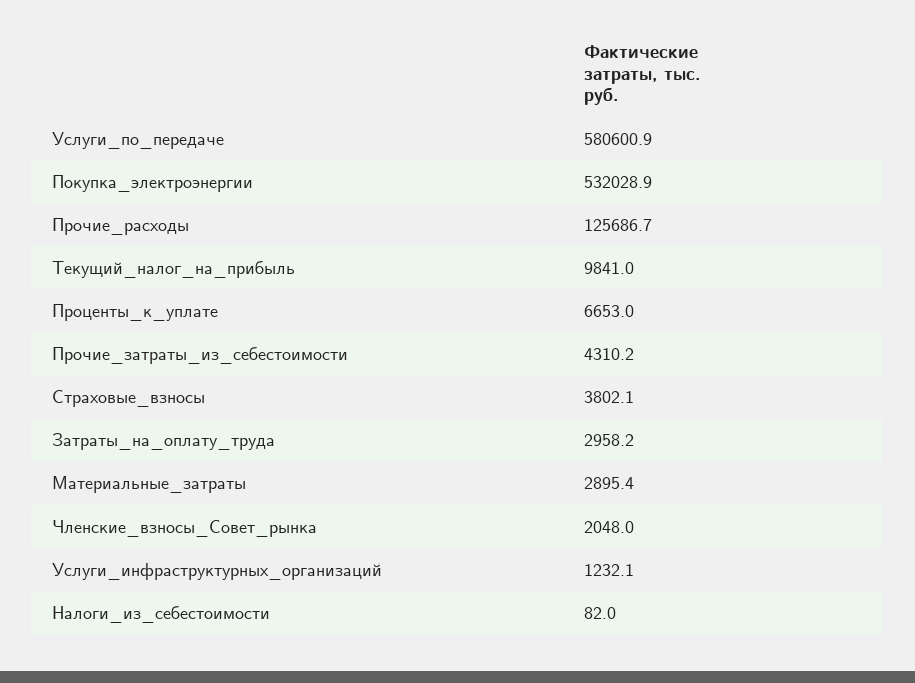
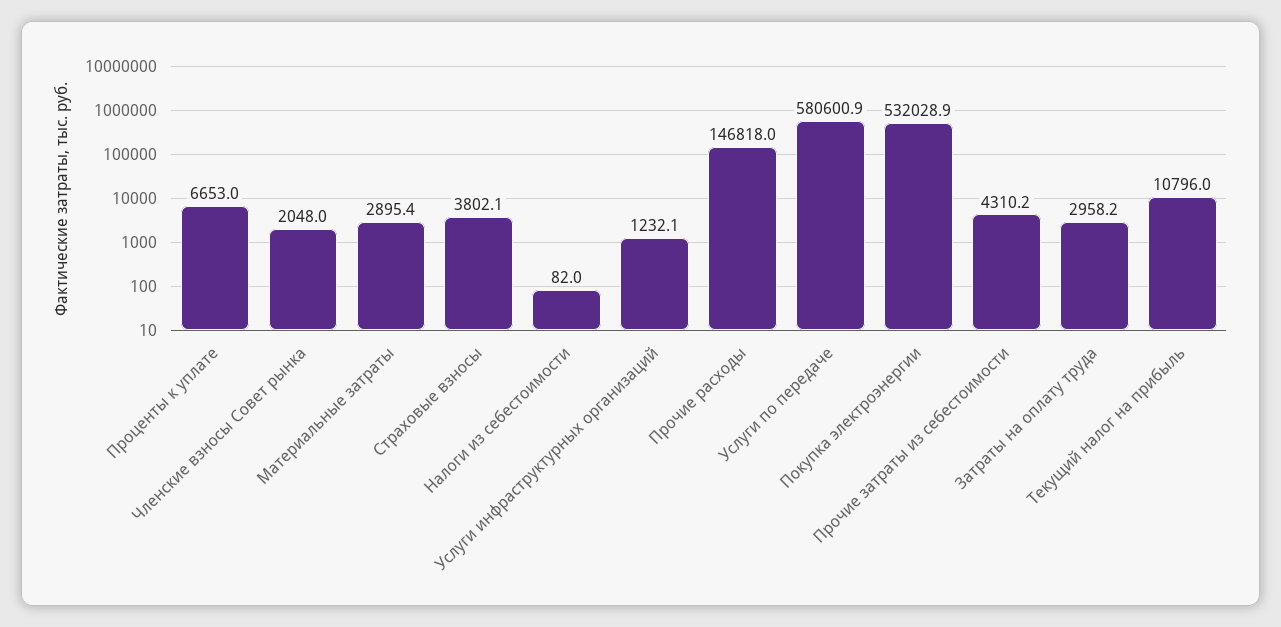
Прочие_расходы: 125686.7 -> 146818
Текущий_налог_на_прибыль: 9841 -> 10796

